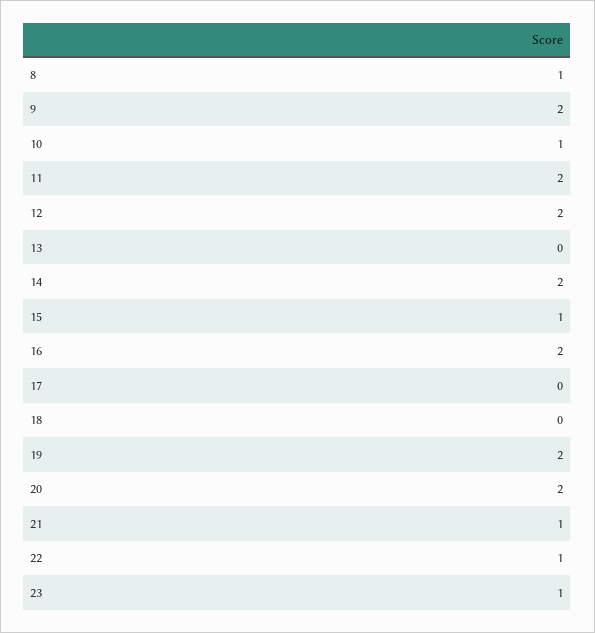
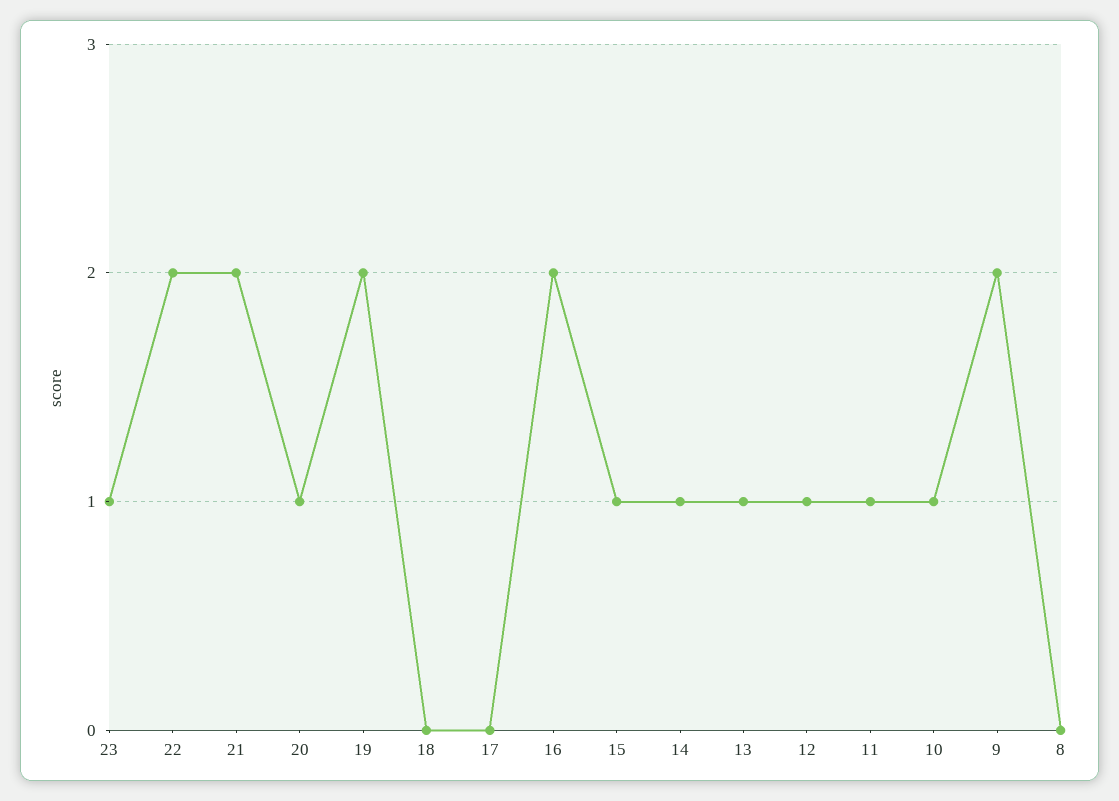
8: 1 -> 0
11: 2 -> 1
12: 2 -> 1
13: 0 -> 1
14: 2 -> 1
20: 2 -> 1
21: 1 -> 2
22: 1 -> 2

